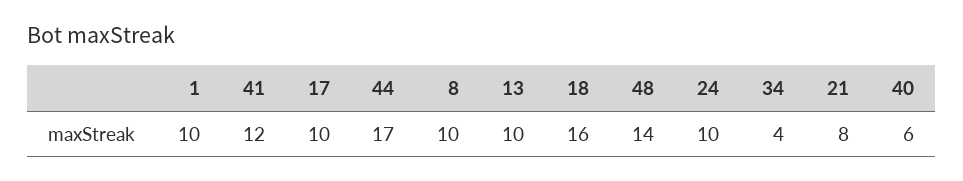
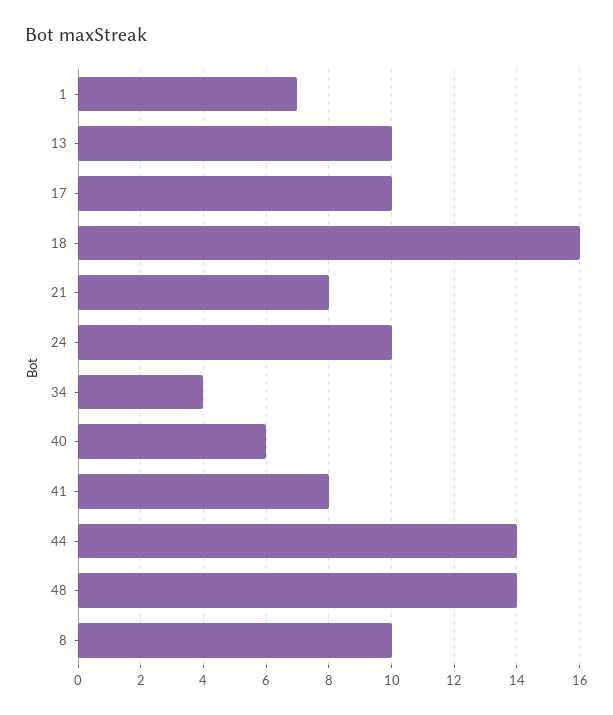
1: 10 -> 7
41: 12 -> 8
44: 17 -> 14

